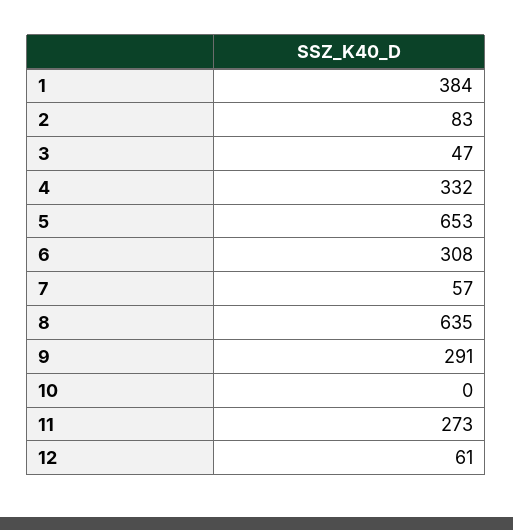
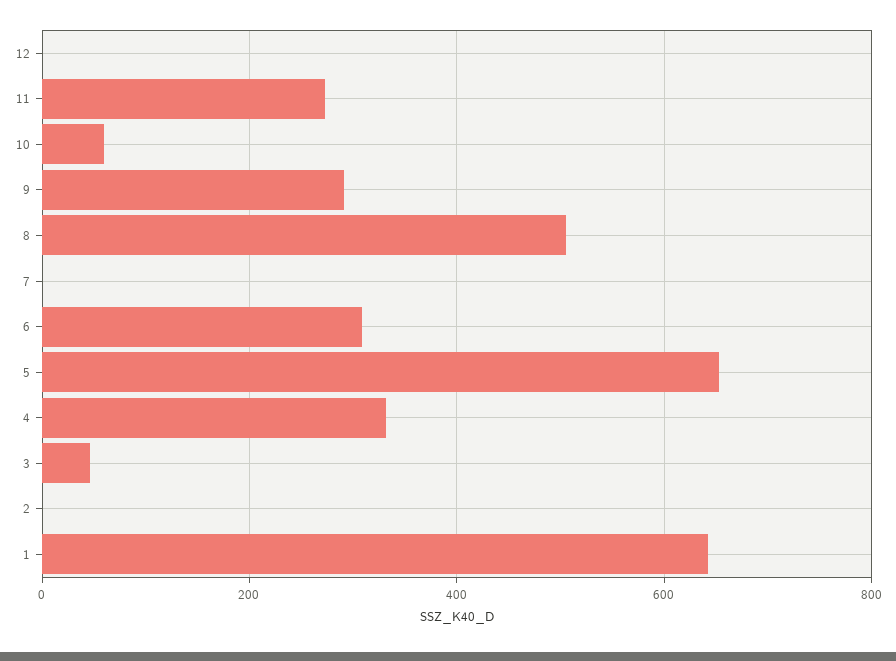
1: 384 -> 640
2: 83 -> 0
7: 57 -> 0
8: 635 -> 500
10: 0 -> 60
12: 61 -> 0

